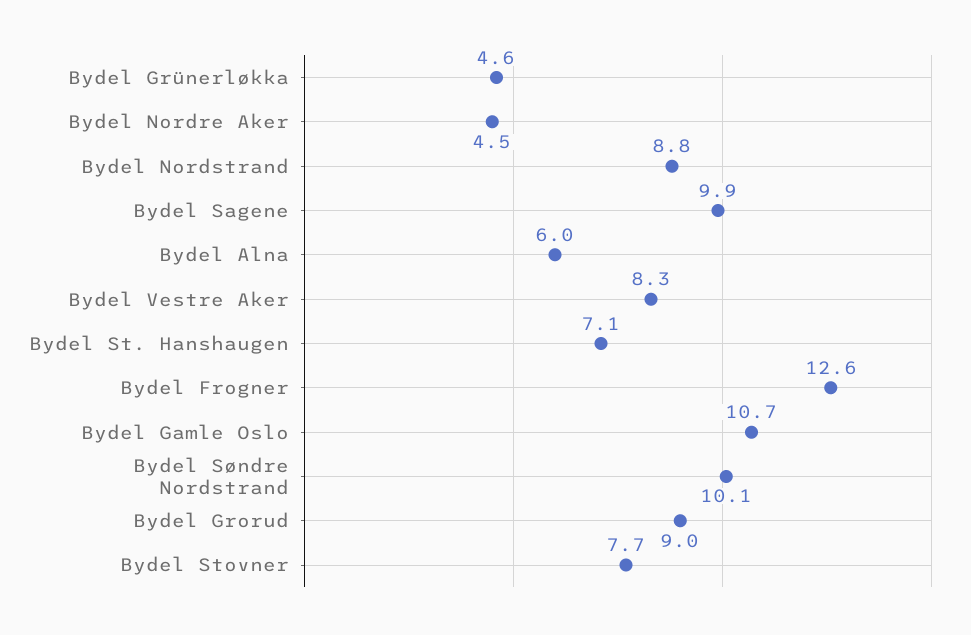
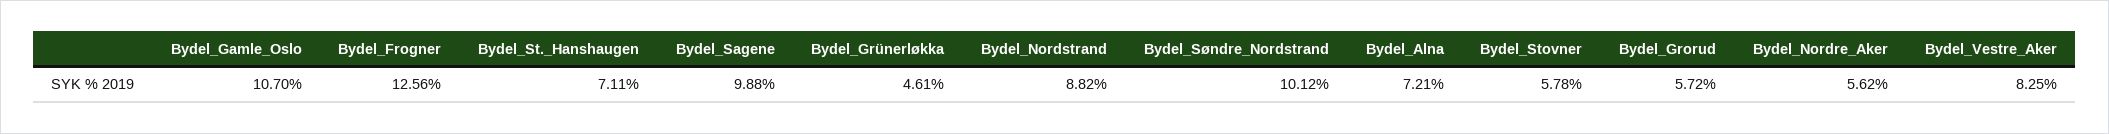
Bydel Nordre Aker: 4.5 -> 5.62
Bydel Alna: 6 -> 7.21
Bydel Grorud: 9 -> 5.72
Bydel Stovner: 7.7 -> 5.78

